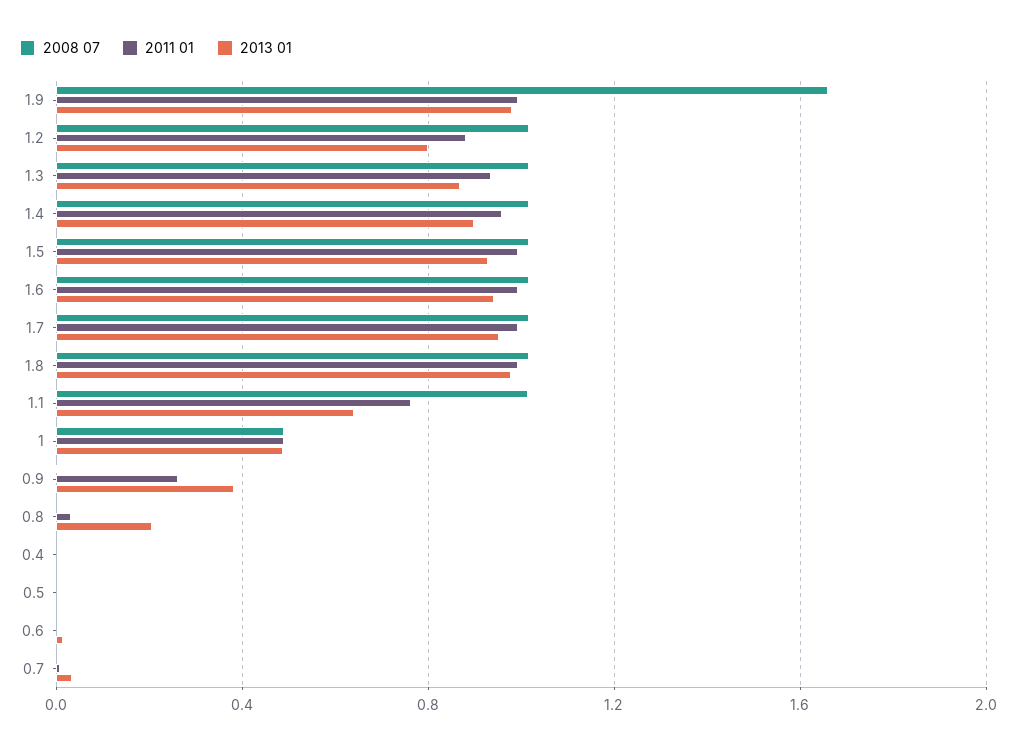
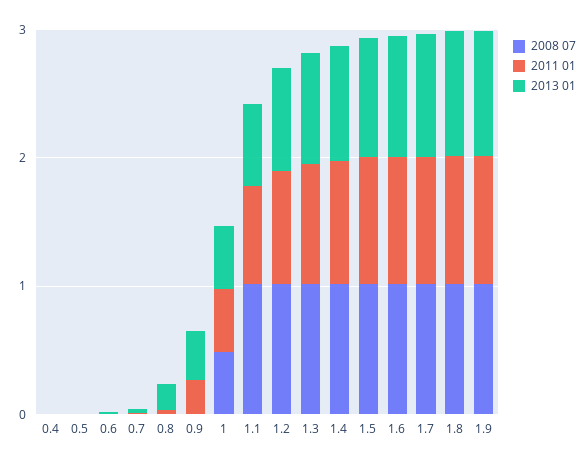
2008 07, 1.9: 1.65 -> 1

